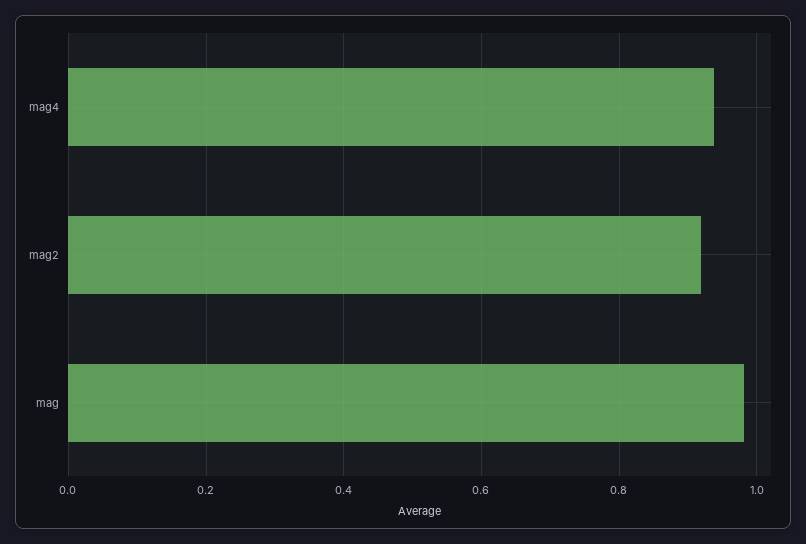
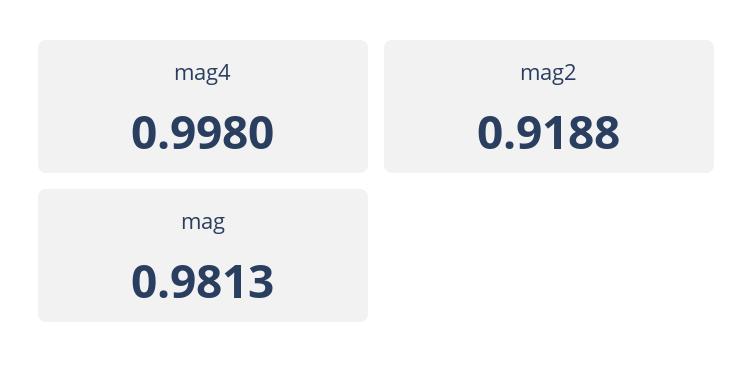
mag4: 0.94 -> 0.998

